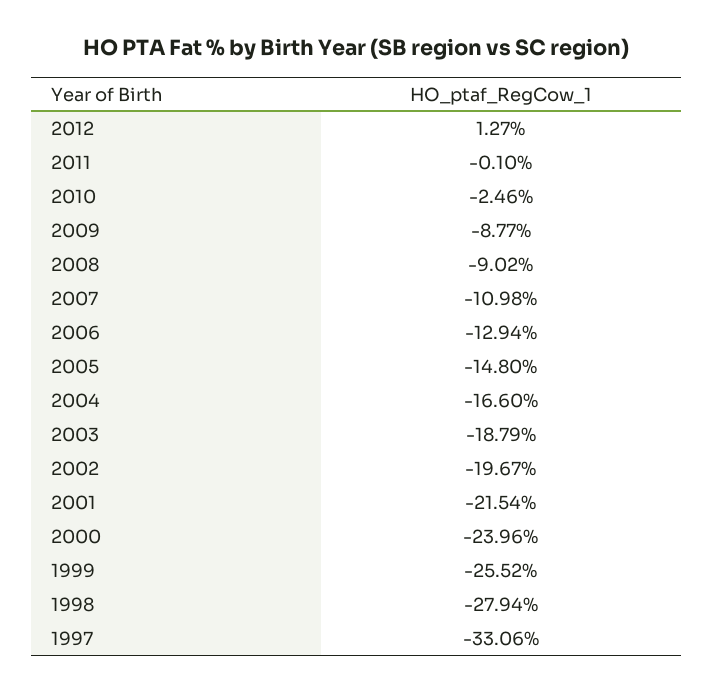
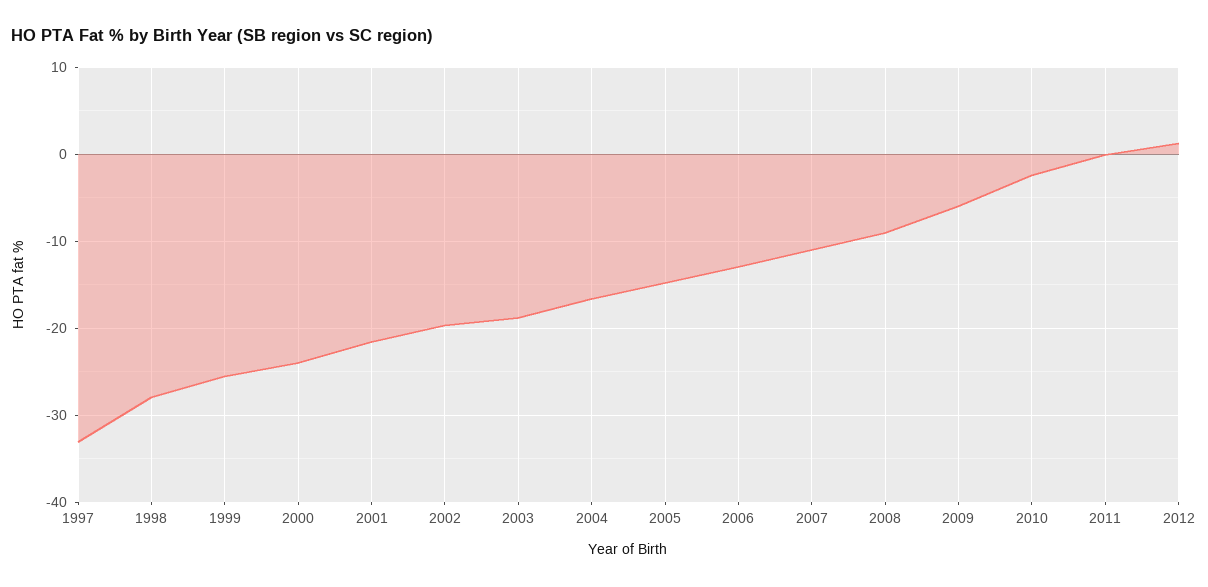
2009: -8.77 -> -6

